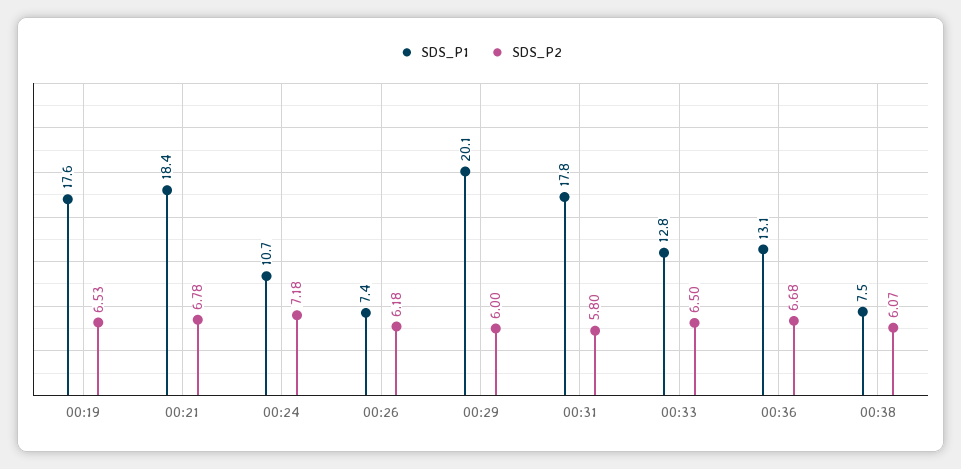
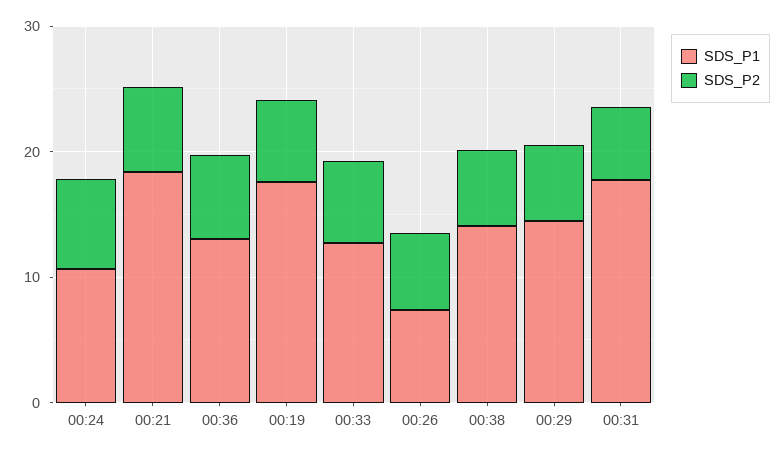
SDS_P1, 00:29: 20.1 -> 14
SDS_P1, 00:38: 7.5 -> 14

